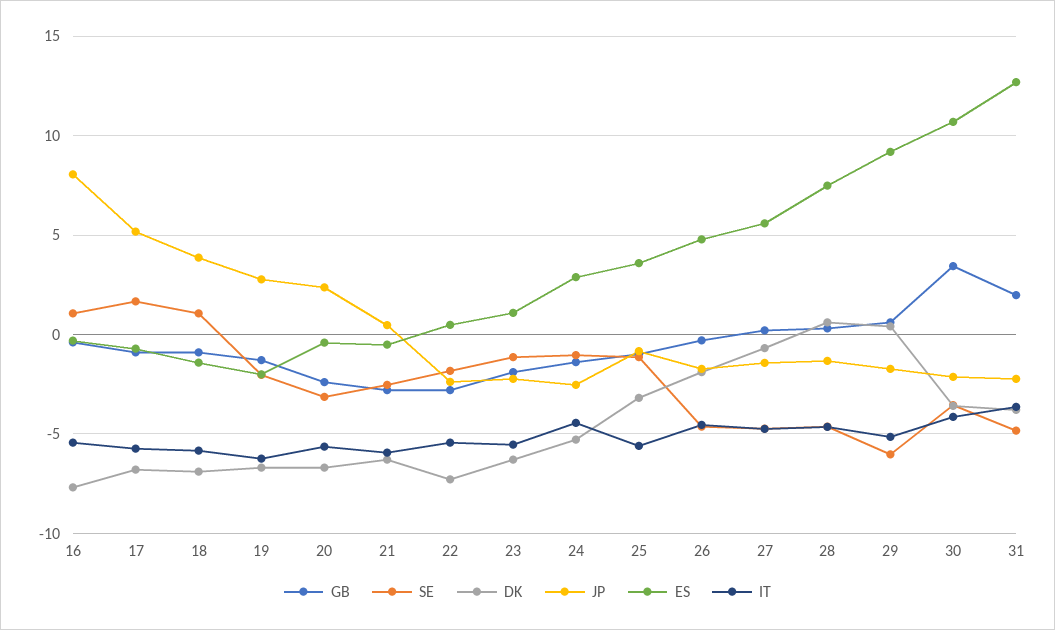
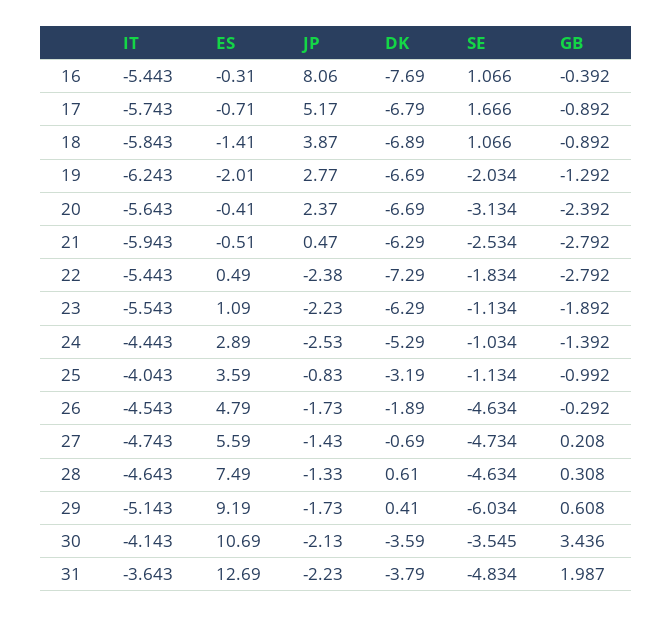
IT, 25: -5.5 -> -4.043

